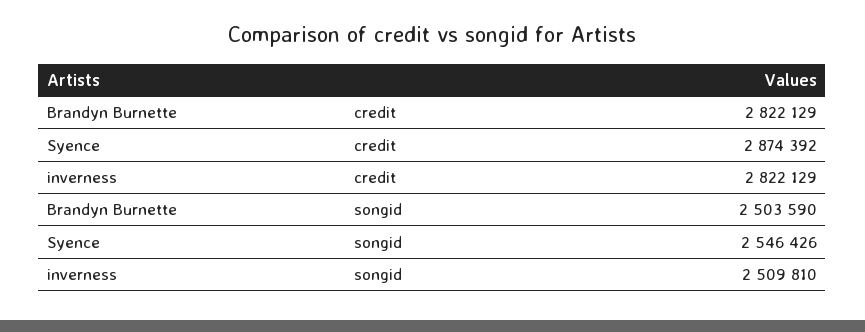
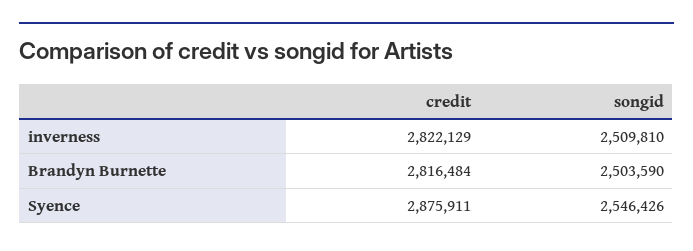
Brandyn Burnette, credit: 2822129 -> 2816484
Syence, credit: 2874392 -> 2875911

